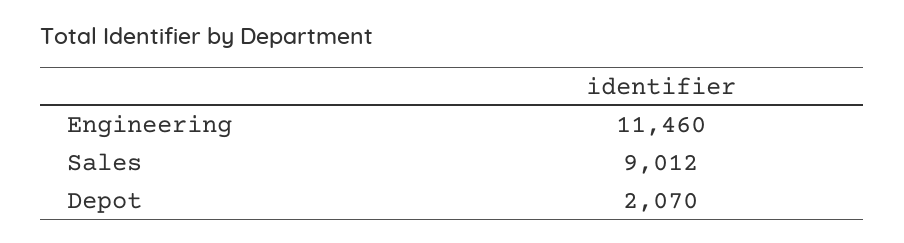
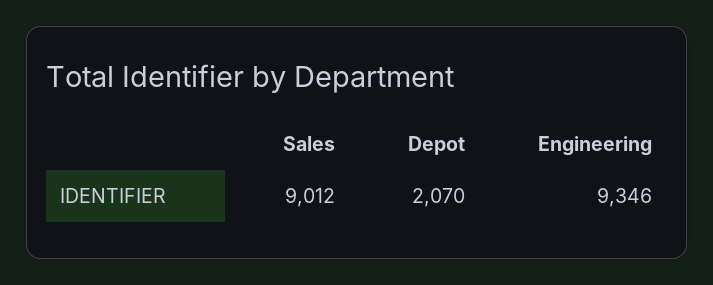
Engineering: 11460 -> 9346

